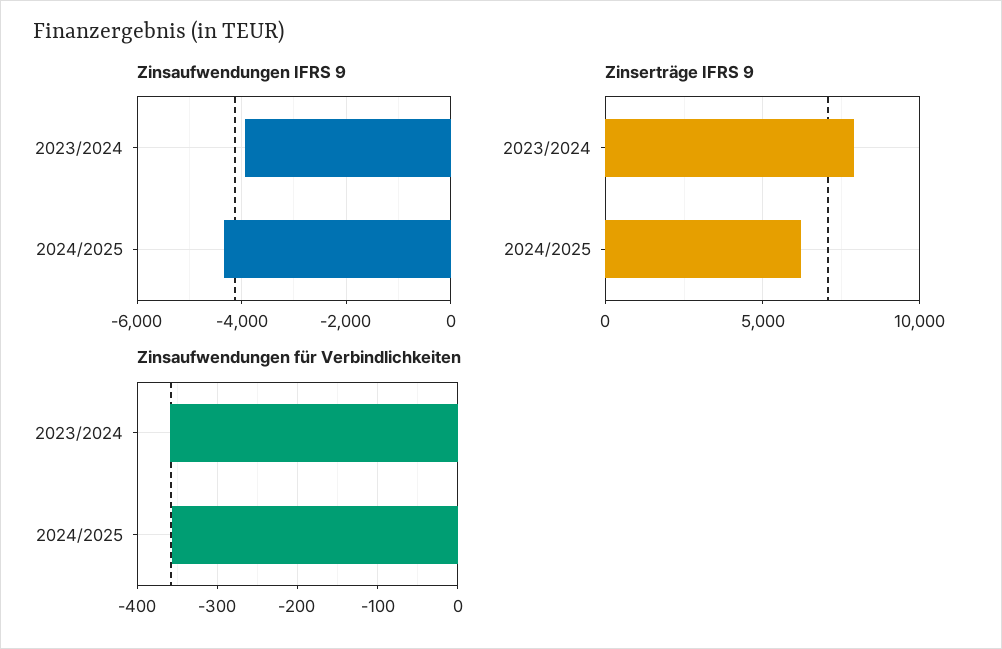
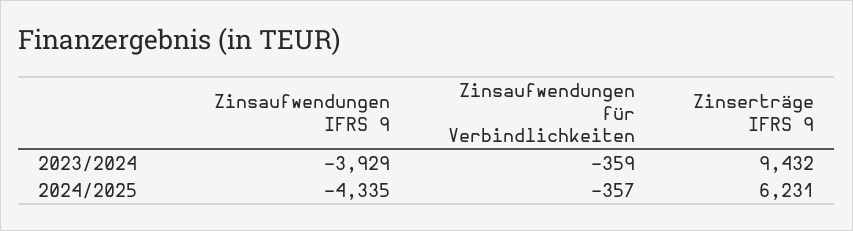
Zinserträge IFRS 9, 2023/2024: 8000 -> 9432

